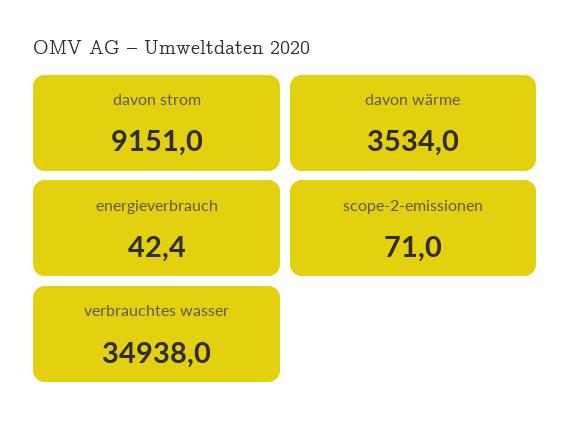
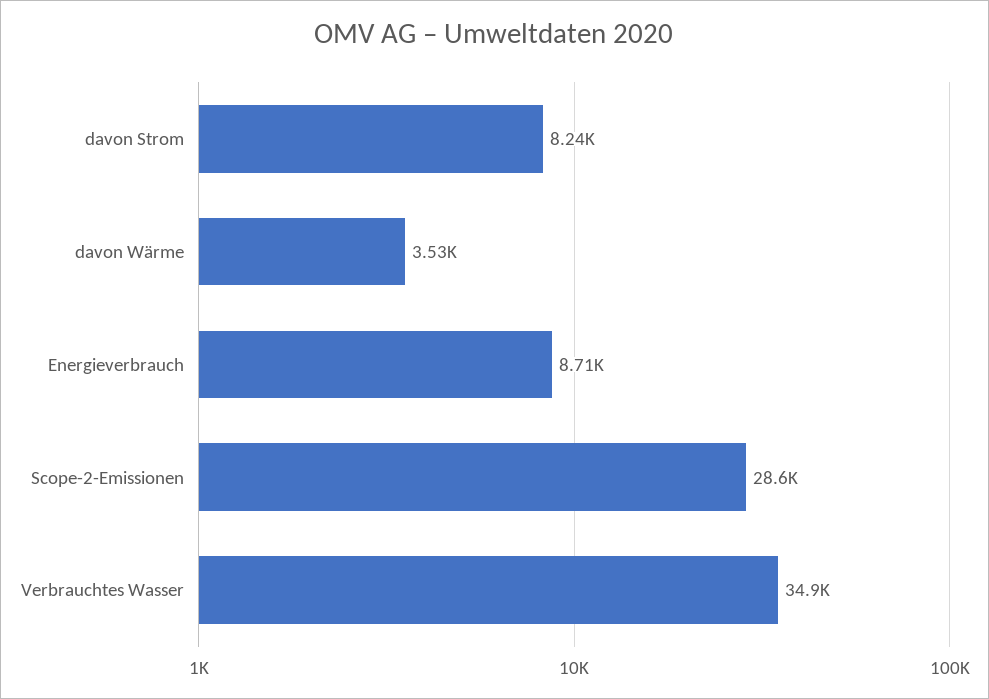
davon strom: 9151 -> 8240
energieverbrauch: 42.4 -> 8710
scope-2-emissionen: 71 -> 28600

